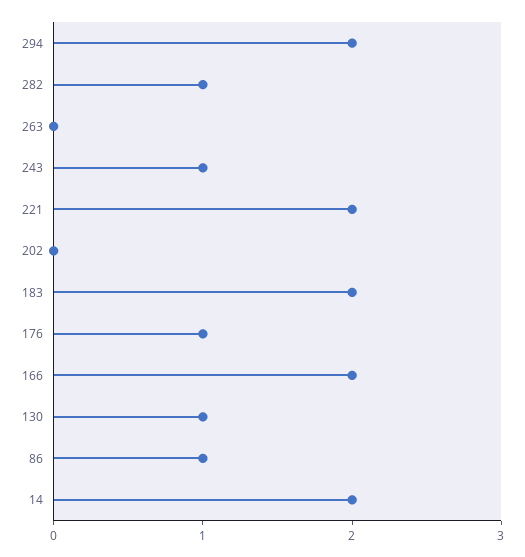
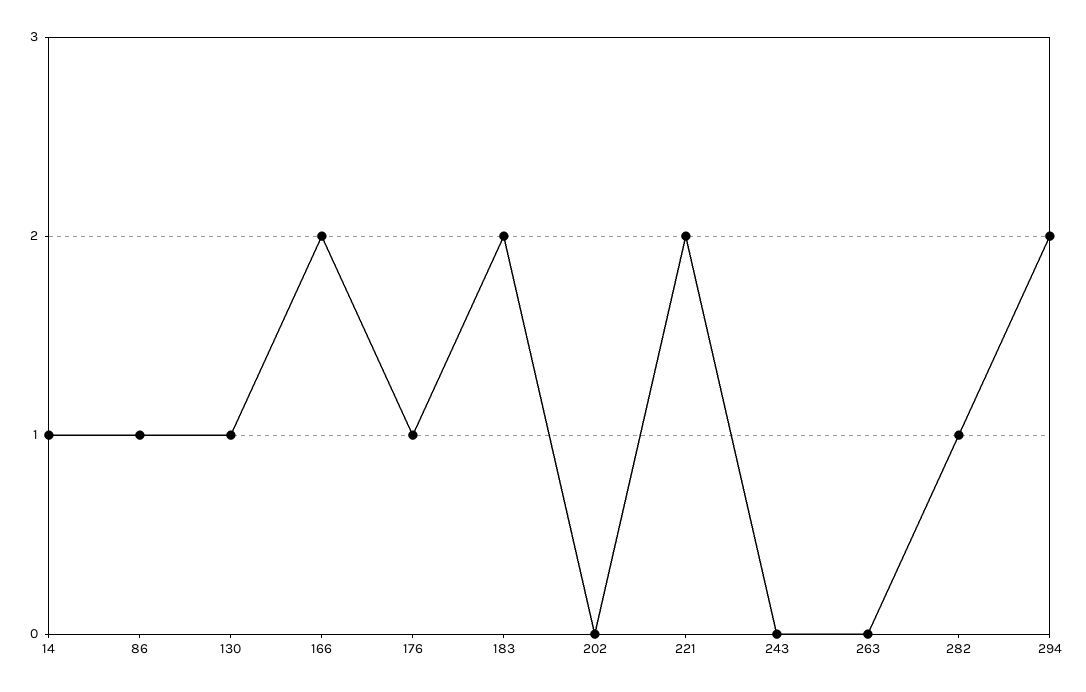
243: 1 -> 0
14: 2 -> 1

